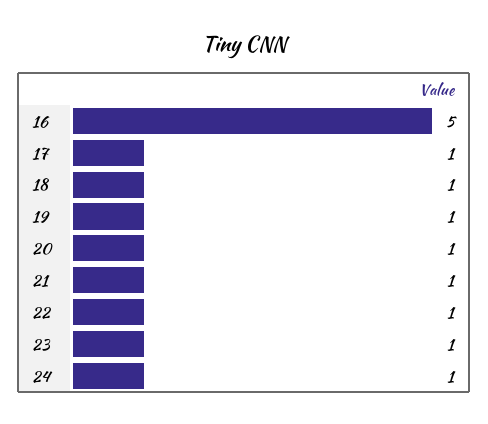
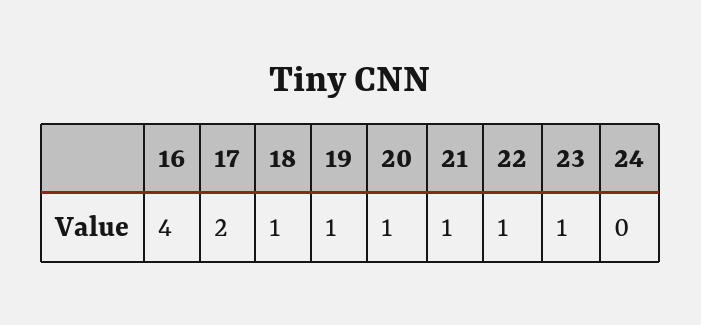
16: 5 -> 4
17: 1 -> 2
24: 1 -> 0

